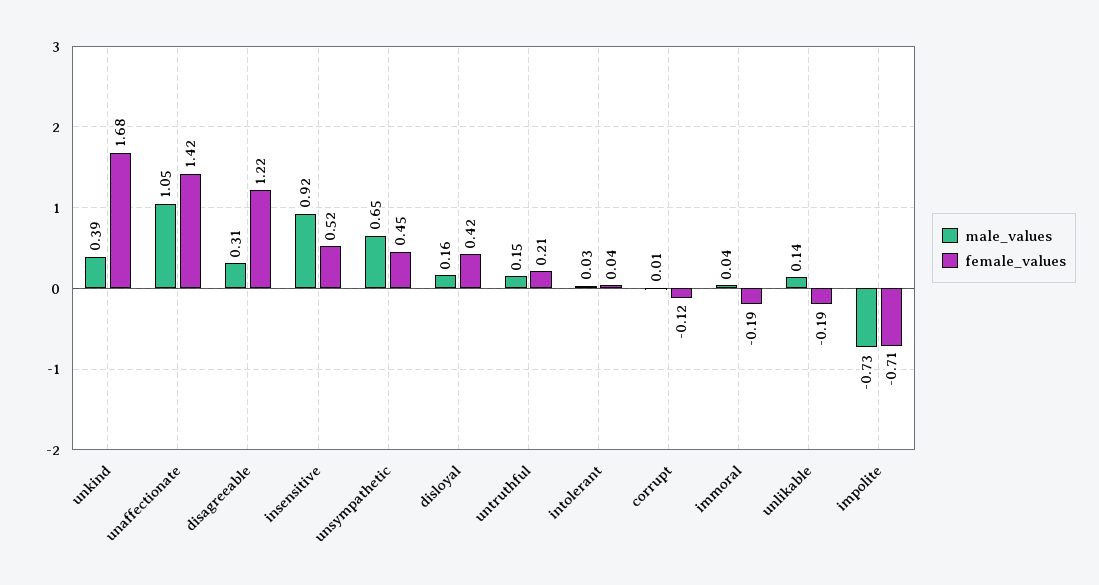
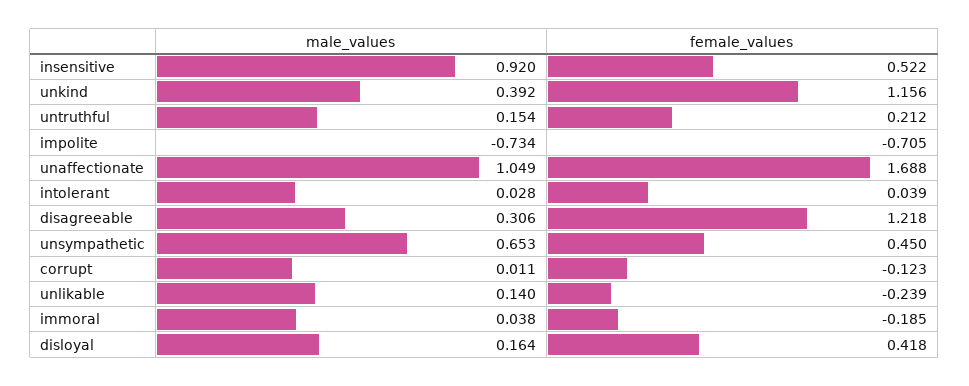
female_values, unkind: 1.68 -> 1.156
female_values, unaffectionate: 1.42 -> 1.688
female_values, unlikable: -0.19 -> -0.239

